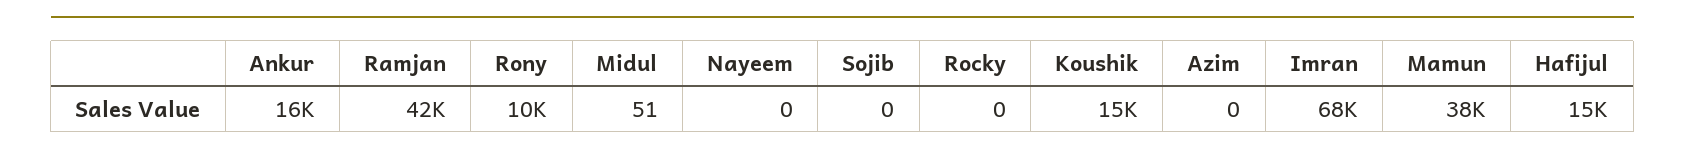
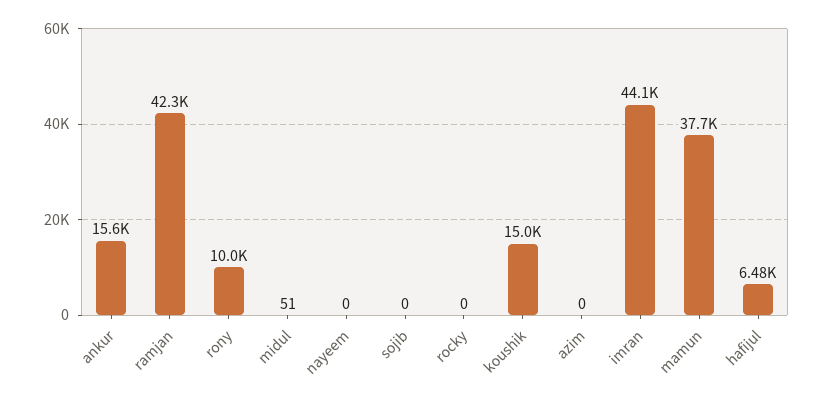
Imran: 68000 -> 44100
Hafijul: 15000 -> 6480

